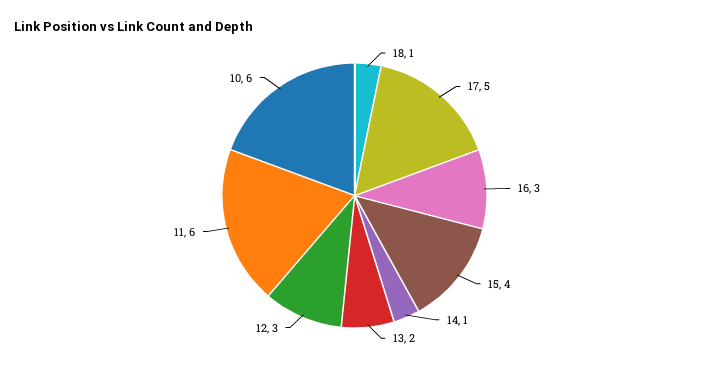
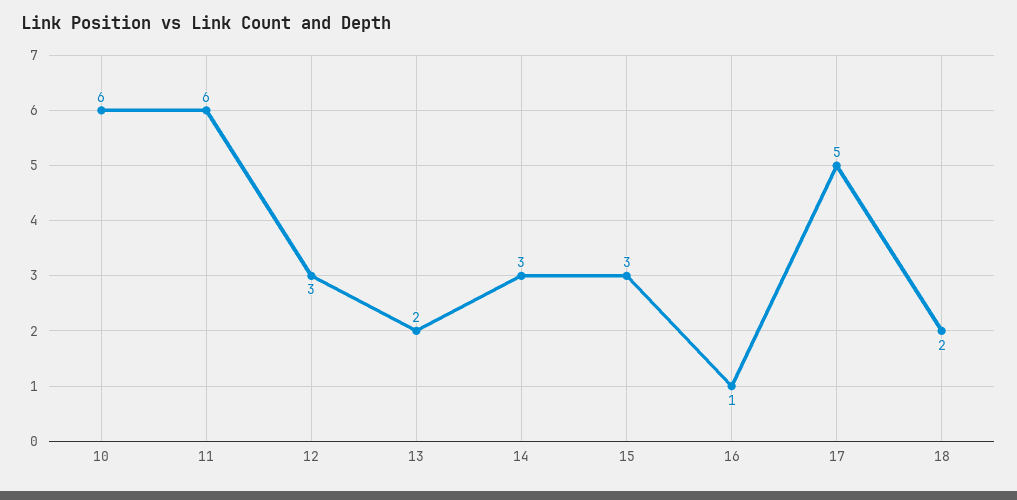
18: 1 -> 2
16: 3 -> 1
15: 4 -> 3
14: 1 -> 3

